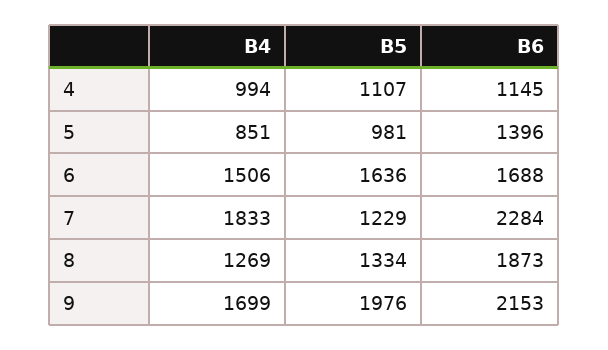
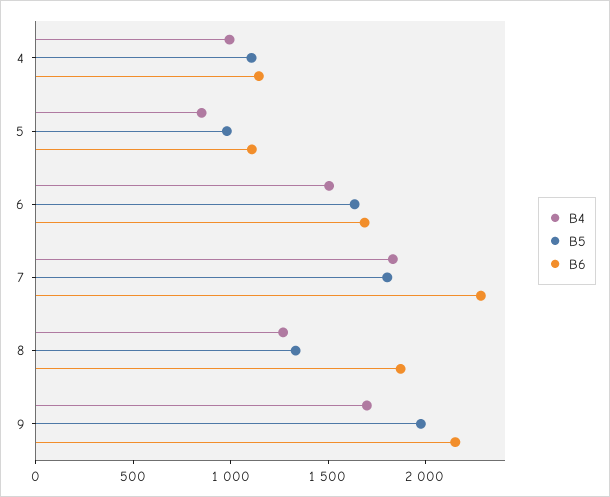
B6, 5: 1396 -> 1100
B5, 7: 1229 -> 1800

